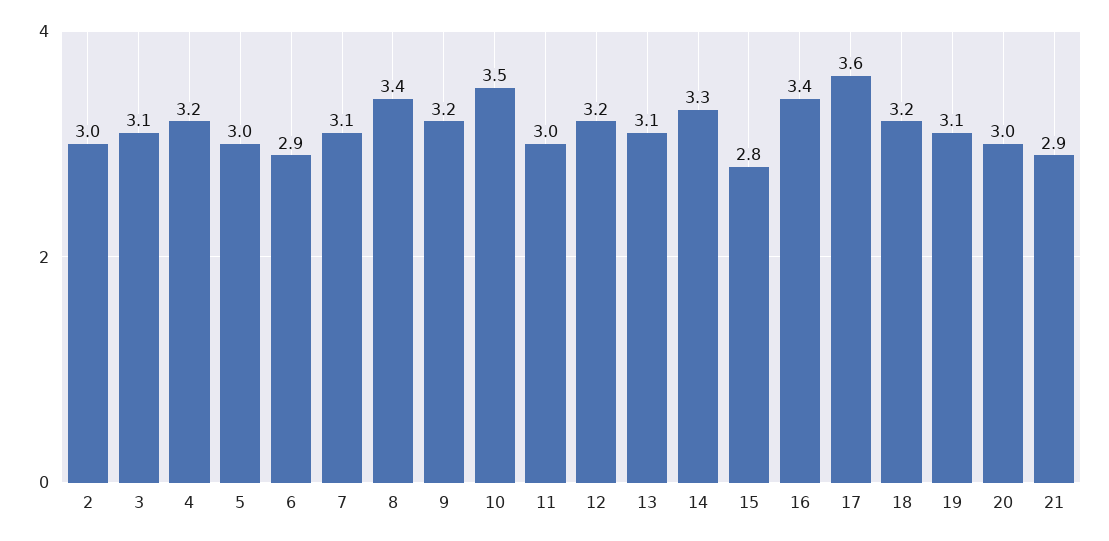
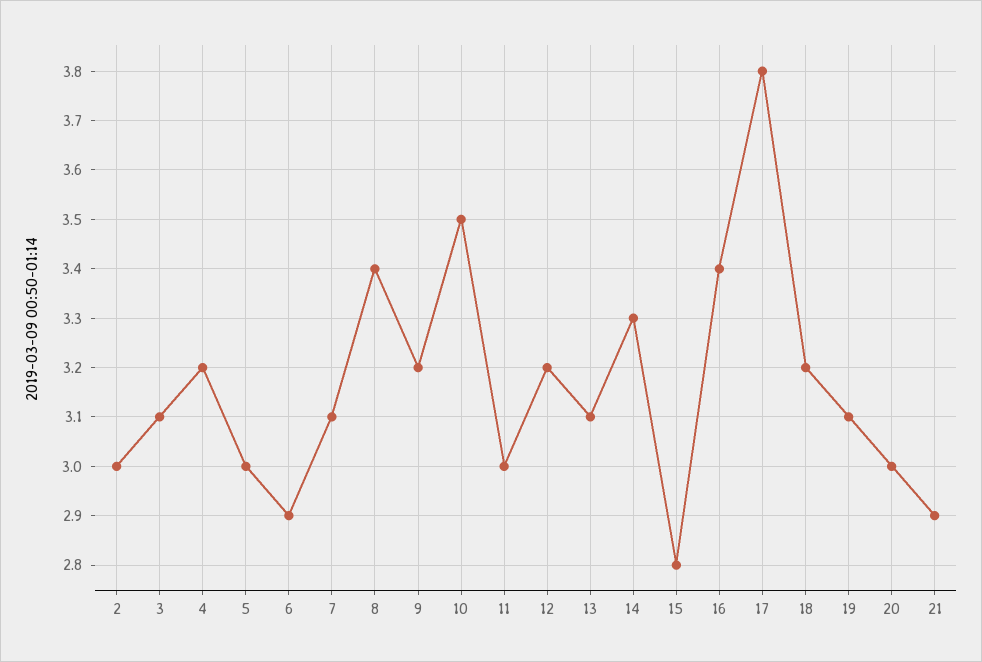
17: 3.6 -> 3.8

